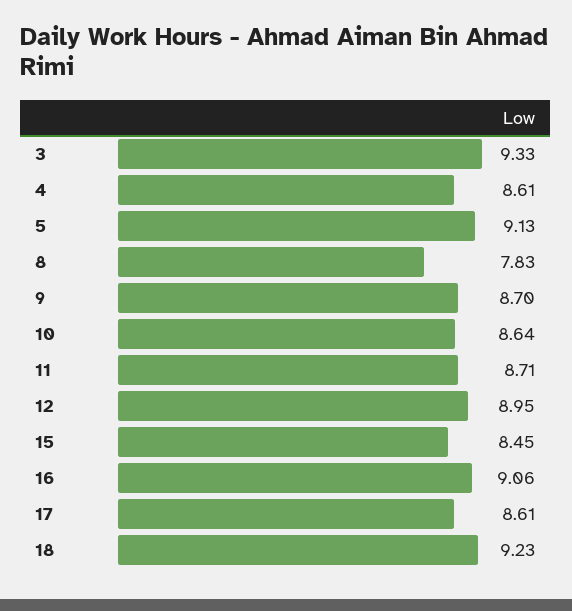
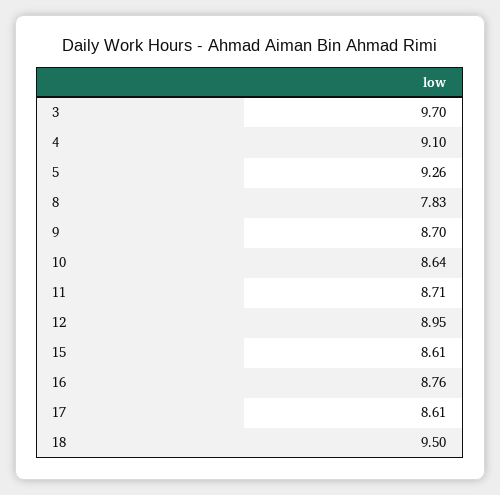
3: 9.33 -> 9.7
4: 8.61 -> 9.1
5: 9.13 -> 9.26
15: 8.45 -> 8.61
16: 9.06 -> 8.76
18: 9.23 -> 9.5

